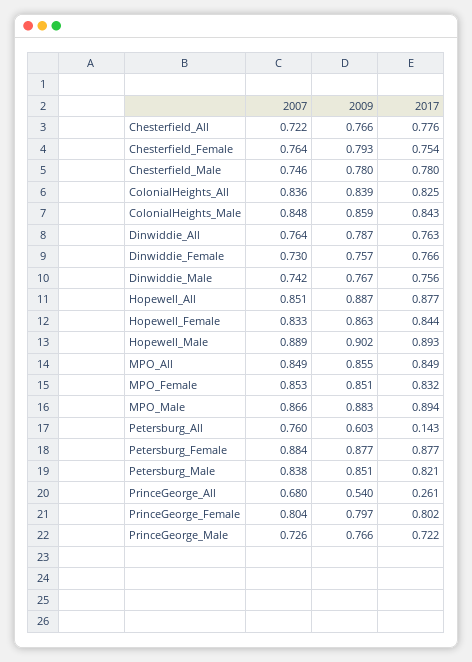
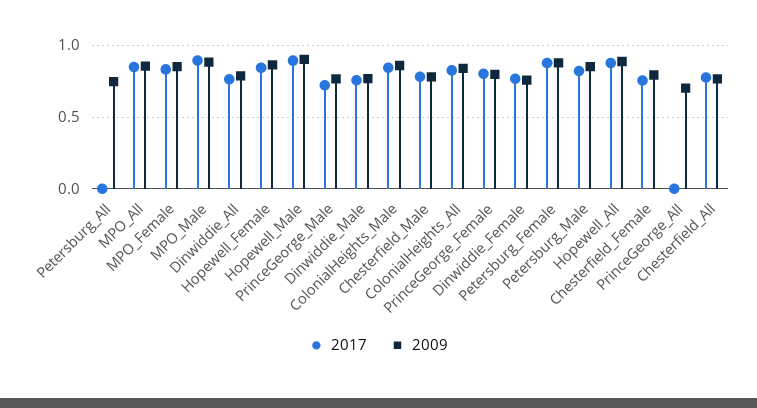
2007, Chesterfield_All: 0.722 -> none
2007, Chesterfield_Female: 0.764 -> none
2007, Chesterfield_Male: 0.746 -> none
2007, ColonialHeights_All: 0.836 -> none
2007, ColonialHeights_Male: 0.848 -> none
2007, Dinwiddie_All: 0.764 -> none
2007, Dinwiddie_Female: 0.73 -> none
2007, Dinwiddie_Male: 0.742 -> none
2007, Hopewell_All: 0.851 -> none
2007, Hopewell_Female: 0.833 -> none
2007, Hopewell_Male: 0.889 -> none
2007, MPO_All: 0.849 -> none
2007, MPO_Female: 0.853 -> none
2007, MPO_Male: 0.866 -> none
2007, Petersburg_All: 0.76 -> none
2009, Petersburg_All: 0.603 -> 0.75
2017, Petersburg_All: 0.143 -> 0
2007, Petersburg_Female: 0.884 -> none
2007, Petersburg_Male: 0.838 -> none
2007, PrinceGeorge_All: 0.68 -> none
2009, PrinceGeorge_All: 0.54 -> 0.7
2017, PrinceGeorge_All: 0.261 -> 0
2007, PrinceGeorge_Female: 0.804 -> none
2007, PrinceGeorge_Male: 0.726 -> none

